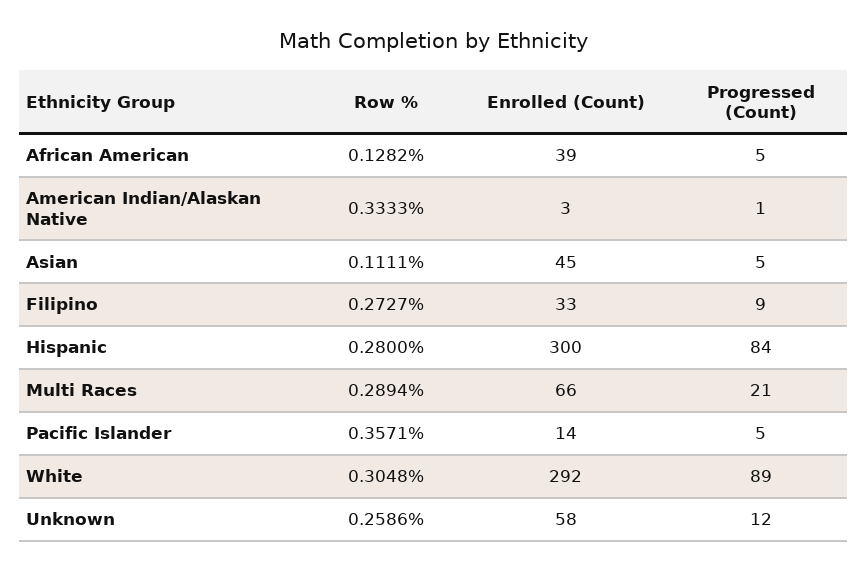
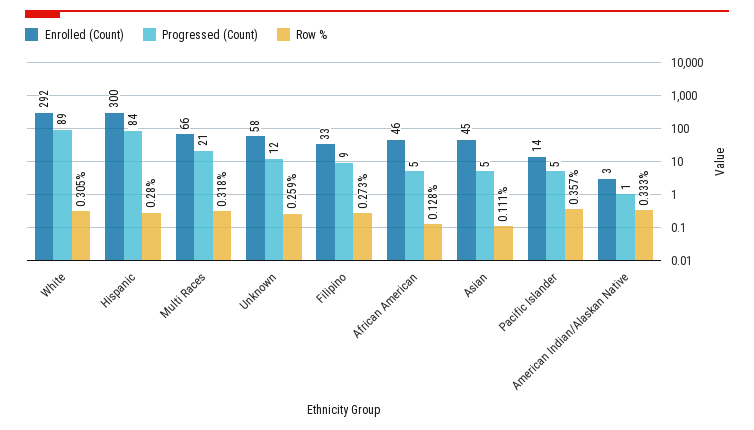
Enrolled (Count), African American: 39 -> 46
Row %, Multi Races: 0.2894 -> 0.318

